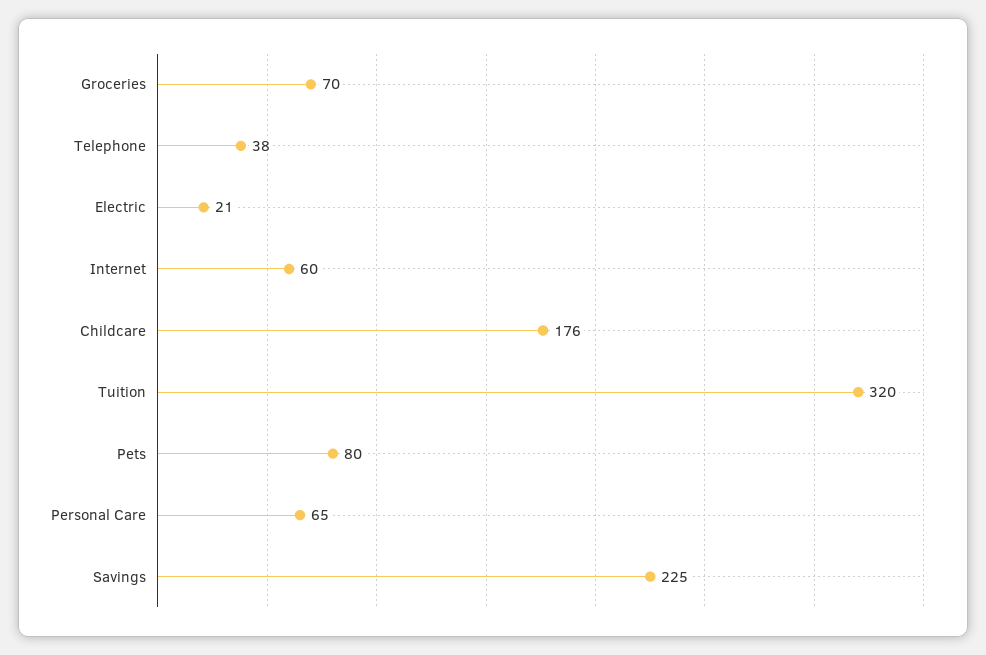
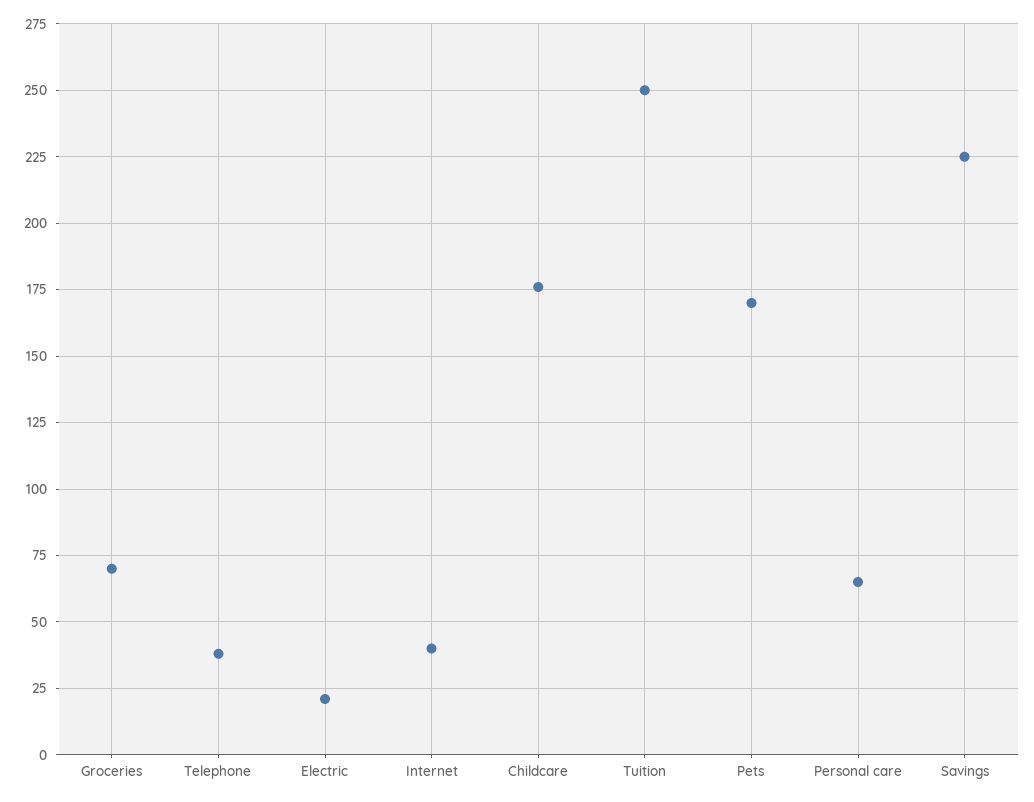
Internet: 60 -> 40
Tuition: 320 -> 250
Pets: 80 -> 170

